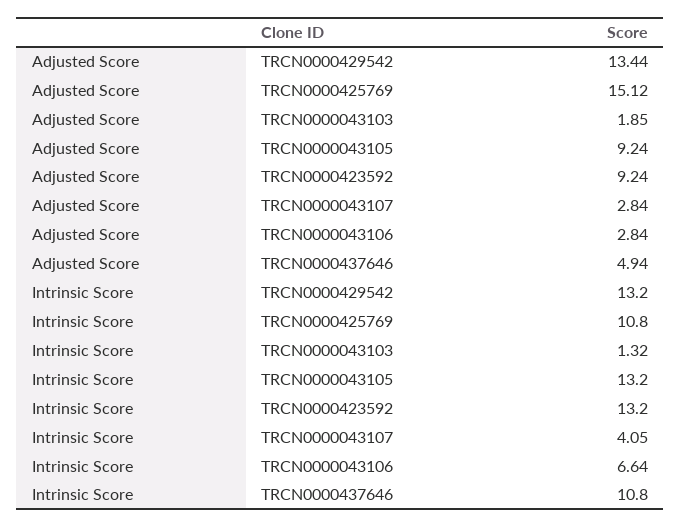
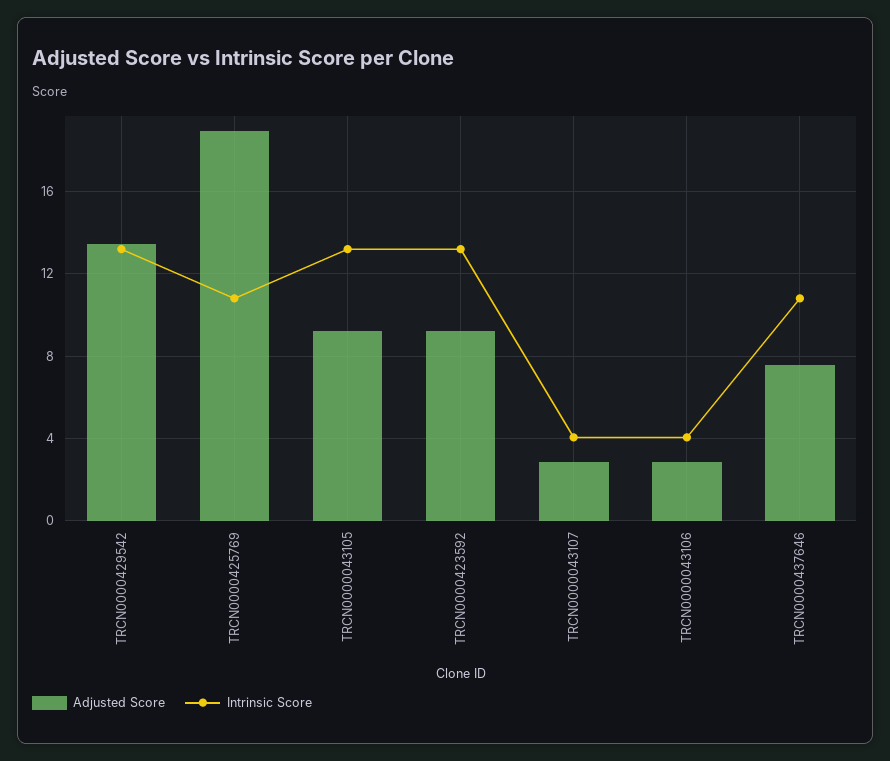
Adjusted Score, TRCN0000425769: 15.12 -> 19
Adjusted Score, TRCN0000043103: 1.85 -> none
Adjusted Score, TRCN0000437646: 4.94 -> 7.5
Intrinsic Score, TRCN0000043103: 1.32 -> none
Intrinsic Score, TRCN0000043106: 6.64 -> 4

